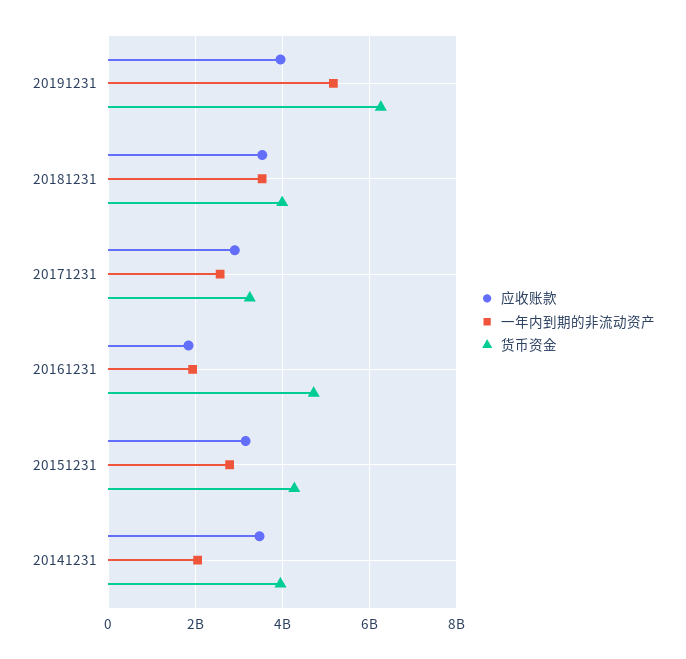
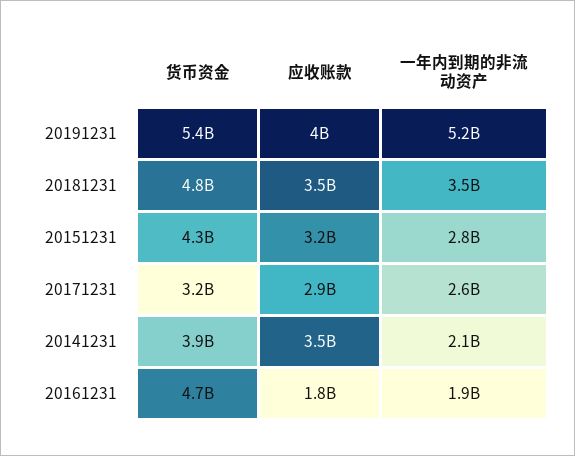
货币资金, 20191231: 6200000000 -> 5400000000
货币资金, 20181231: 4000000000 -> 4800000000

